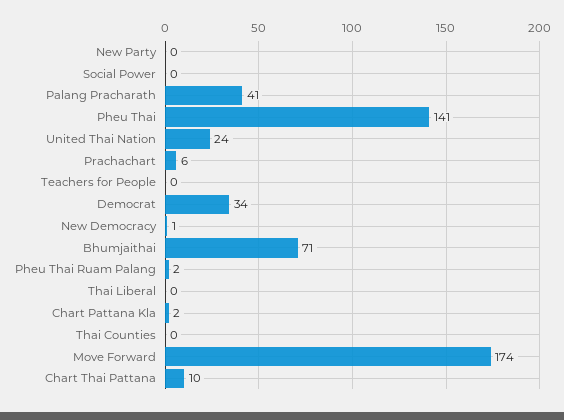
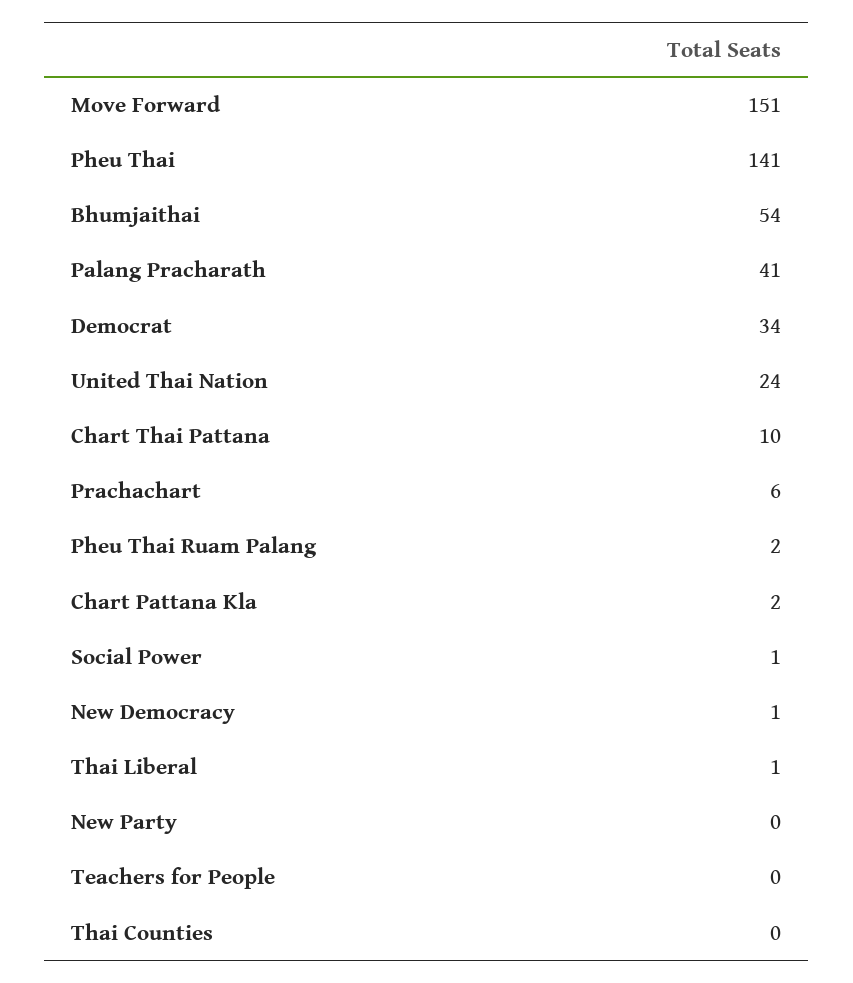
Social Power: 0 -> 1
Bhumjaithai: 71 -> 54
Thai Liberal: 0 -> 1
Move Forward: 174 -> 151

